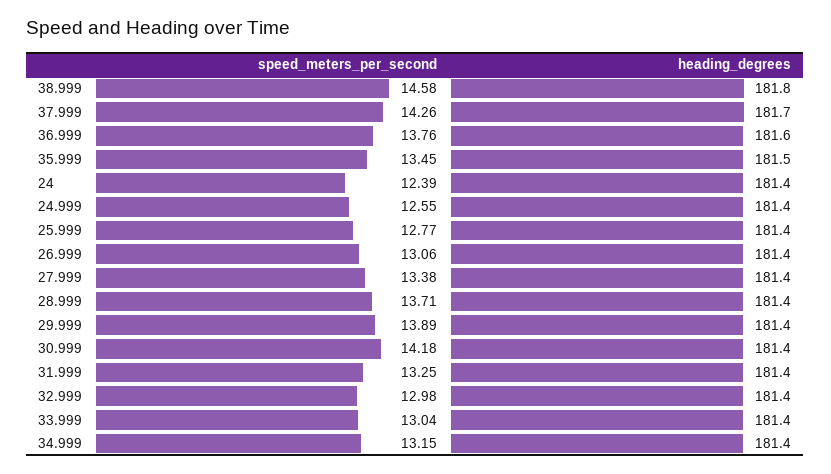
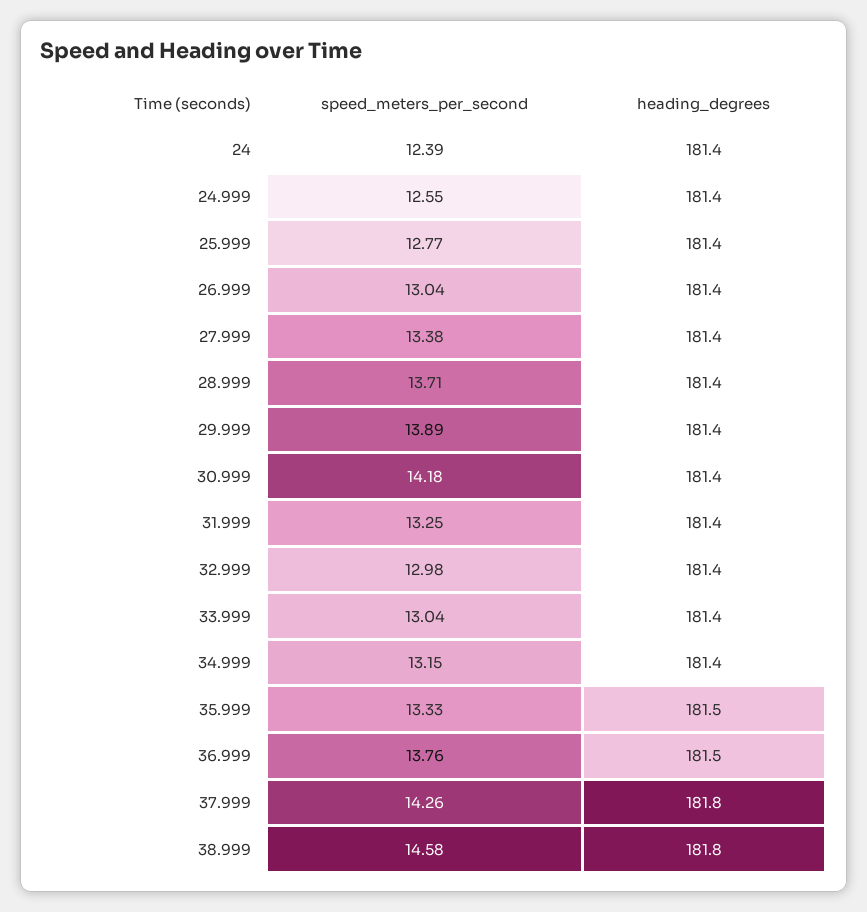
heading_degrees, 37.999: 181.7 -> 181.8
heading_degrees, 36.999: 181.6 -> 181.5
speed_meters_per_second, 35.999: 13.45 -> 13.33
speed_meters_per_second, 26.999: 13.06 -> 13.04

